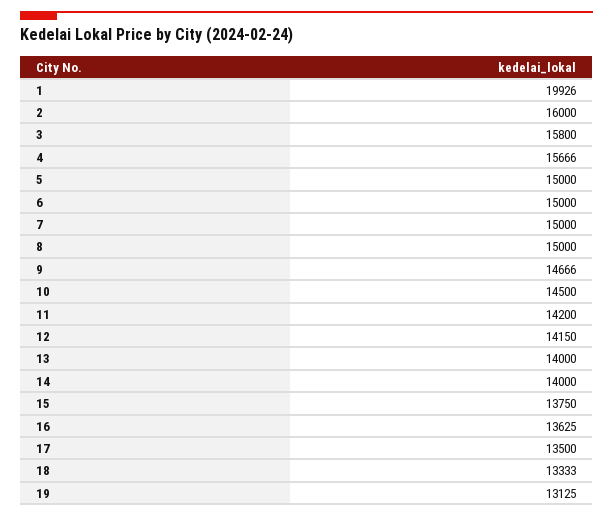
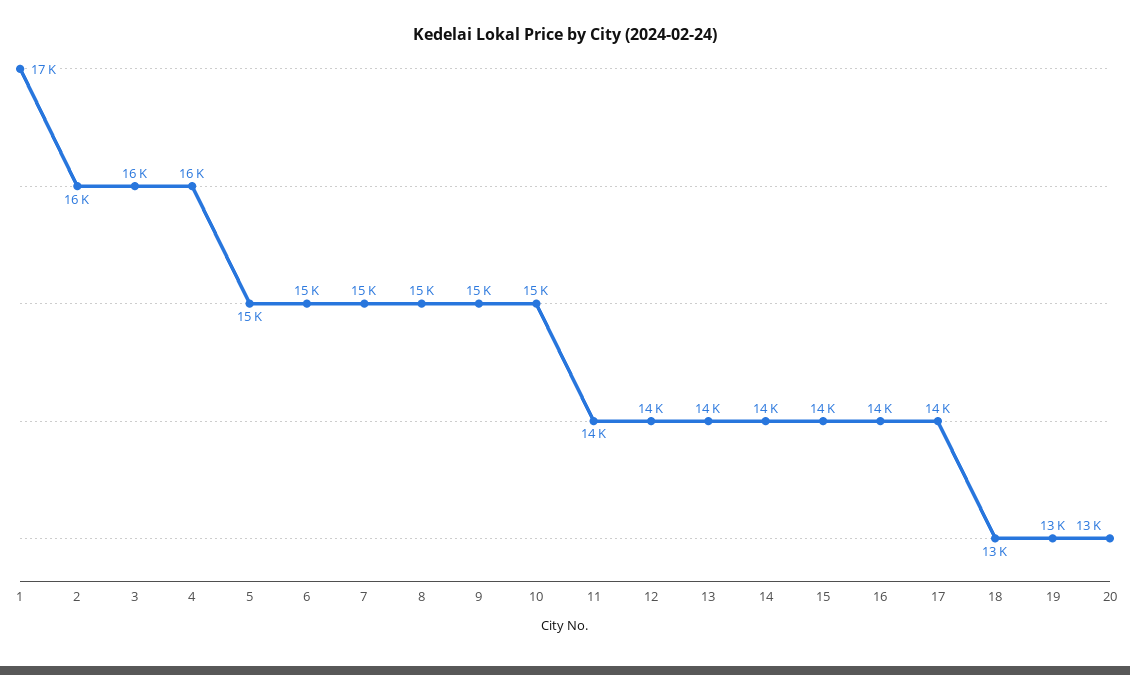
1: 19926 -> 17000
20: none -> 13000

